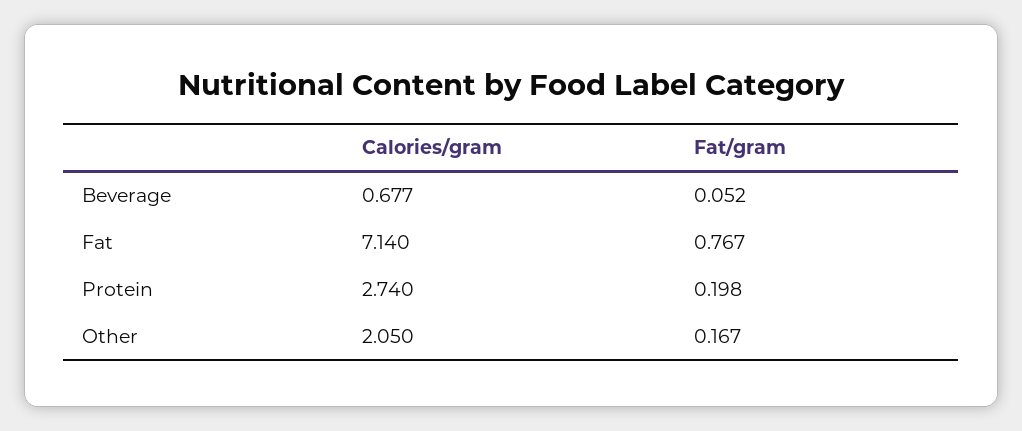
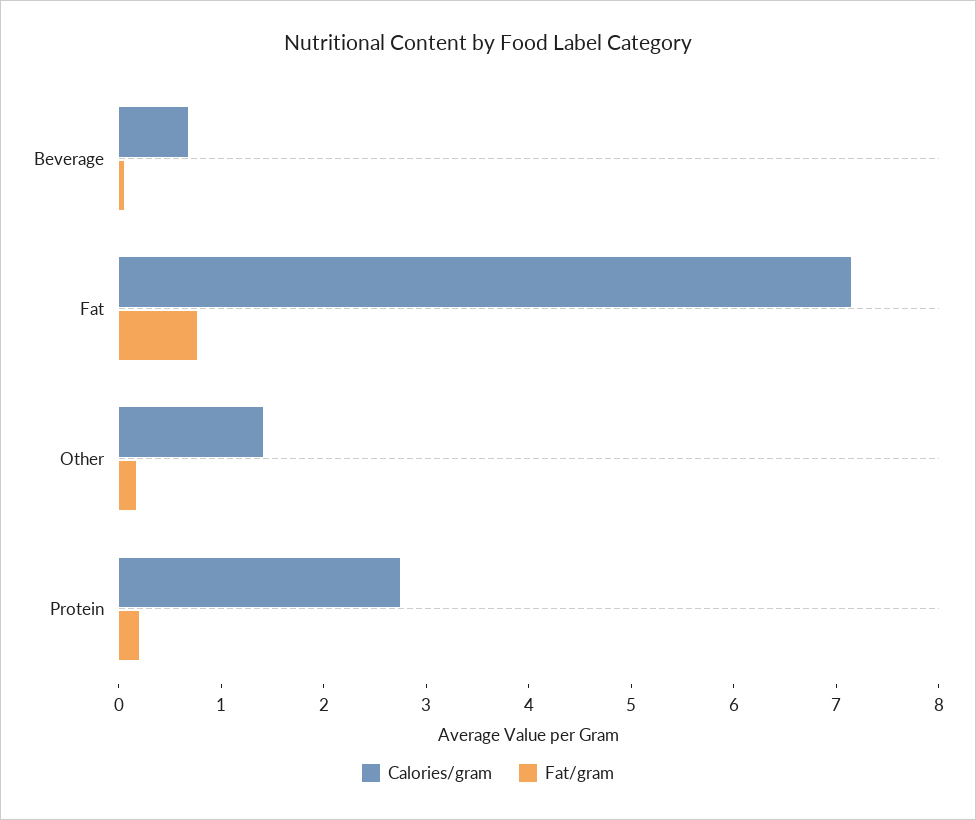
Calories/gram, Other: 2.05 -> 1.4

